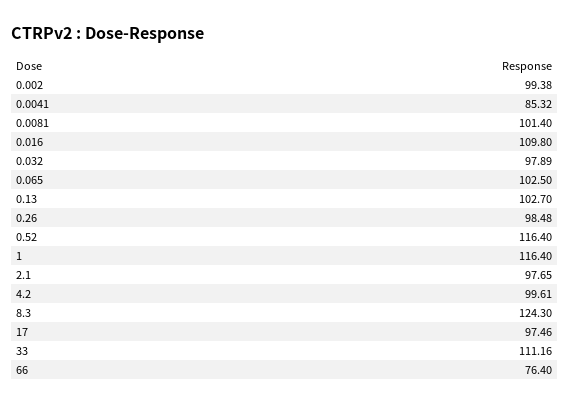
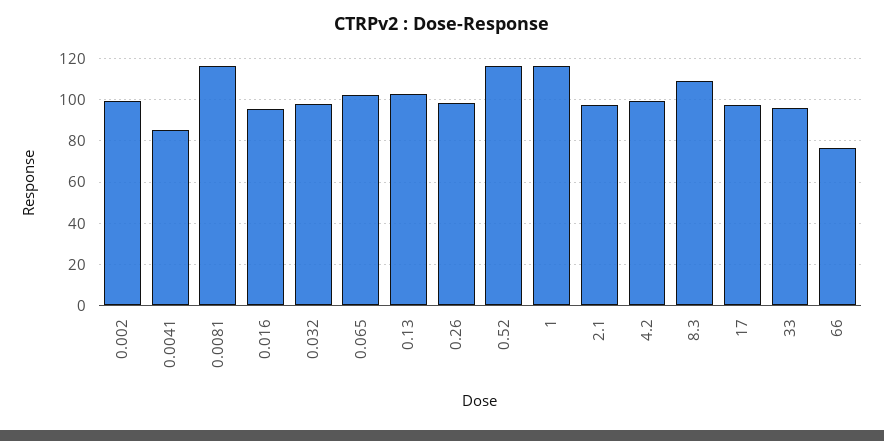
0.0081: 101.4 -> 115
0.016: 109.8 -> 95
8.3: 124.3 -> 110
33: 111.16 -> 95

